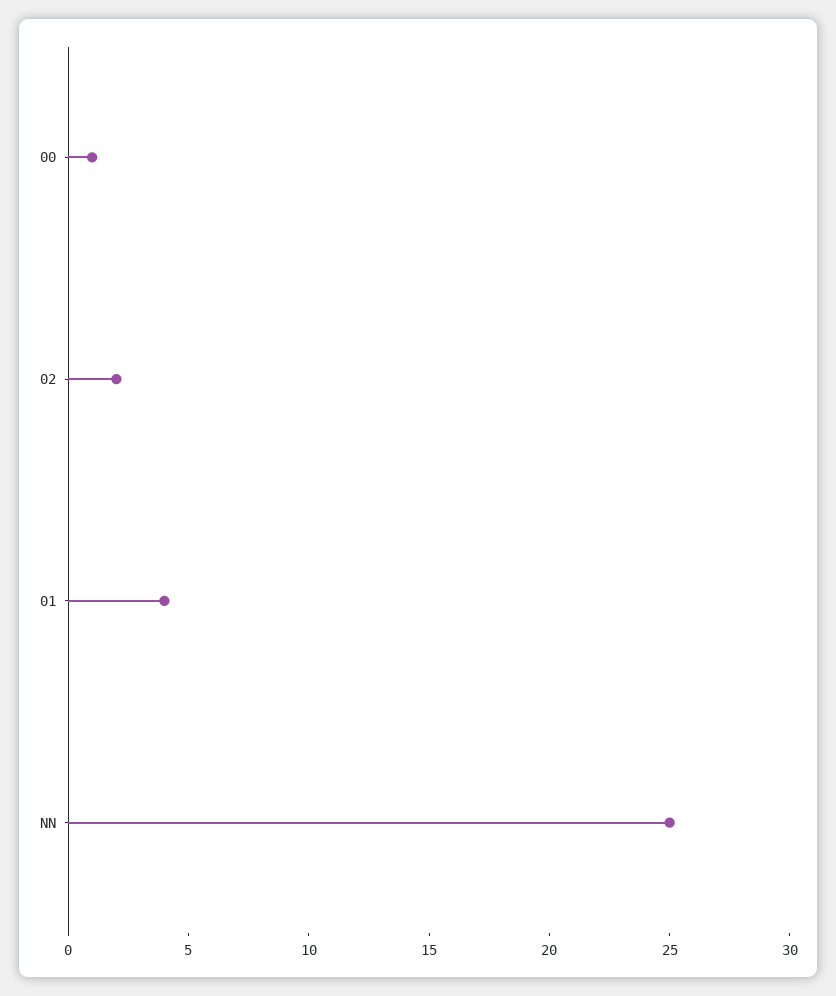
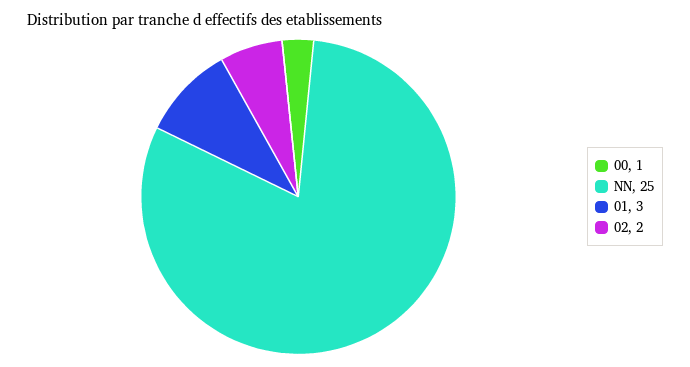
01: 4 -> 3

